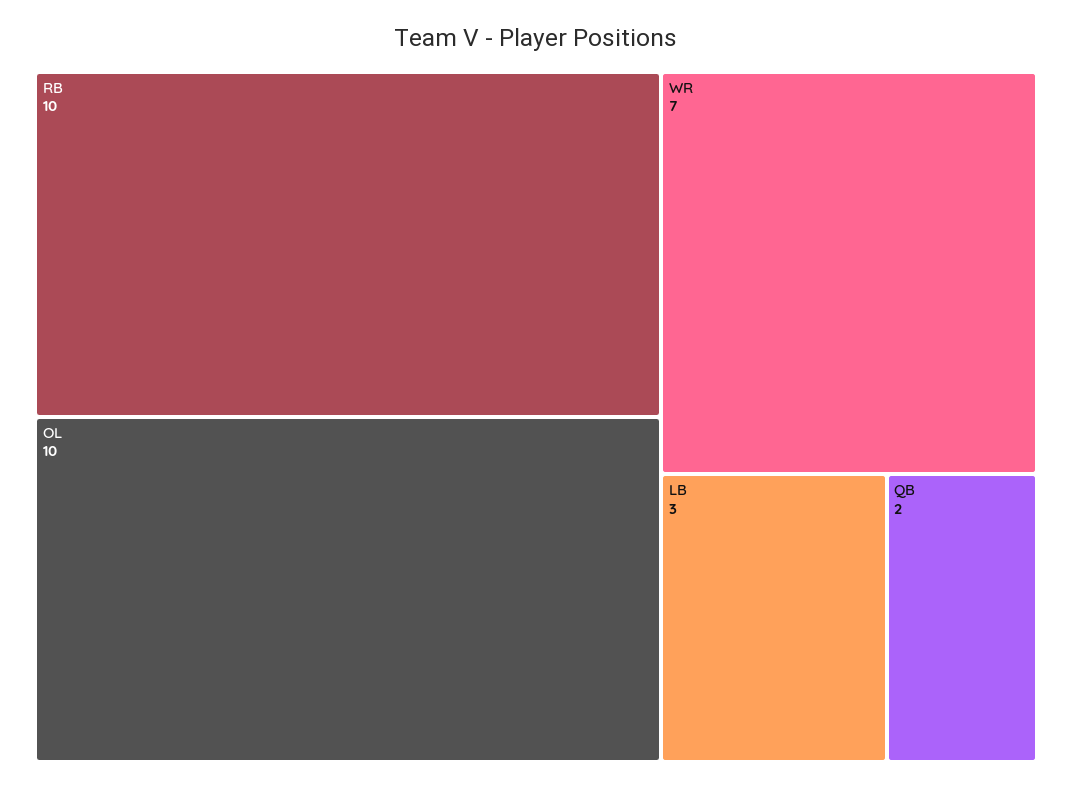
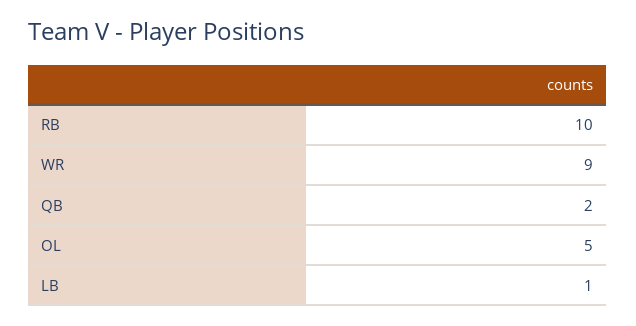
OL: 10 -> 5
WR: 7 -> 9
LB: 3 -> 1

